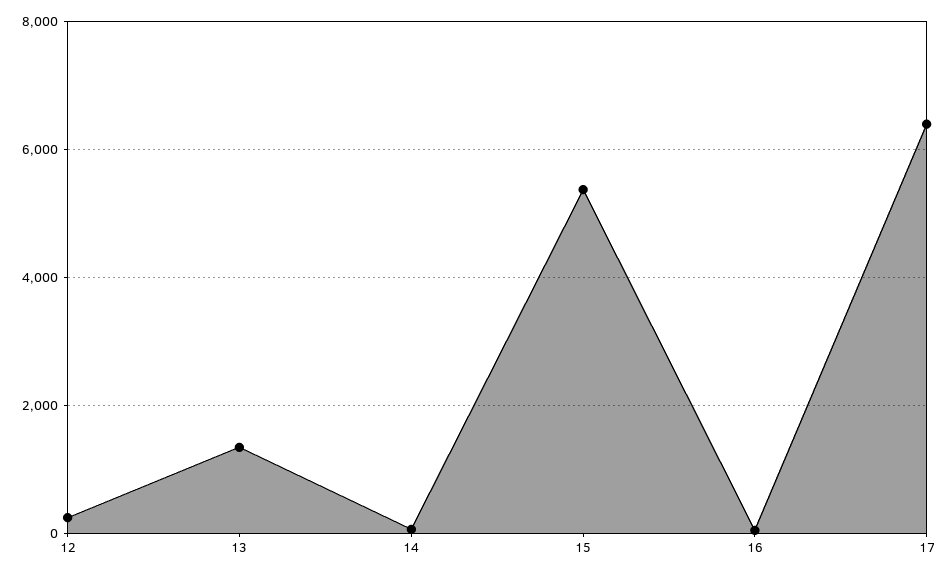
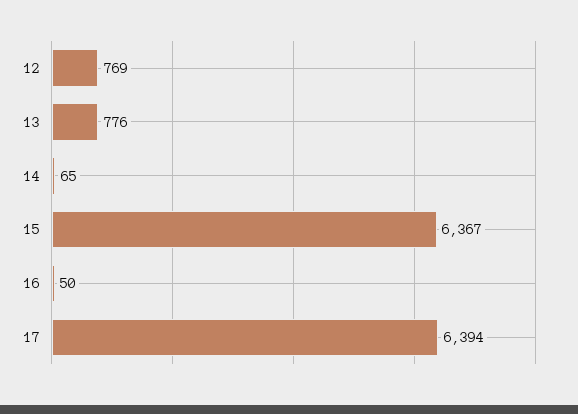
12: 200 -> 769
13: 1400 -> 776
15: 5400 -> 6367

